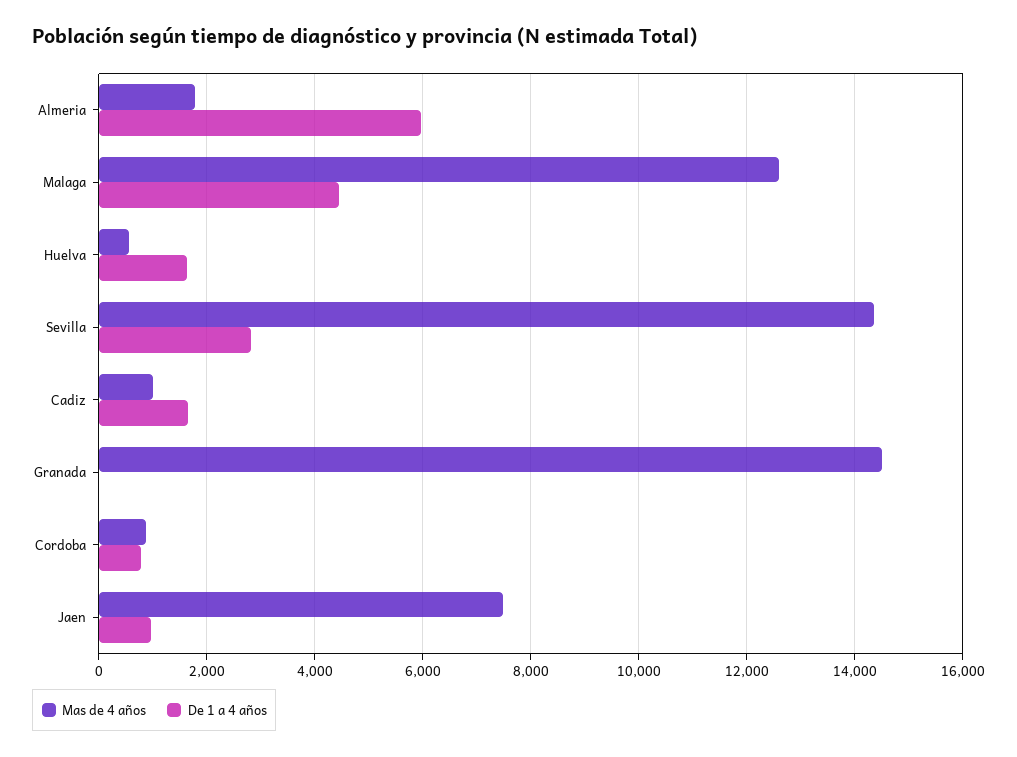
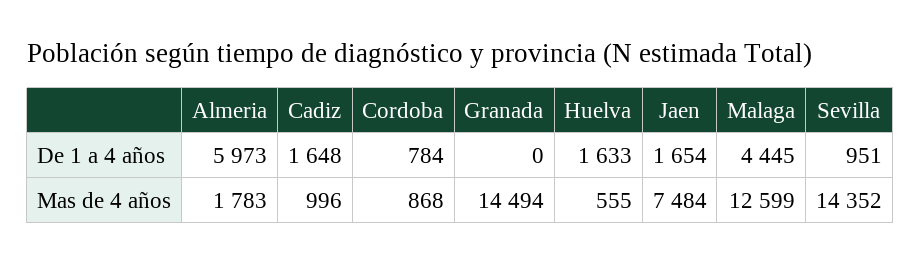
De 1 a 4 años, Sevilla: 2800 -> 951
De 1 a 4 años, Jaen: 1000 -> 1654

